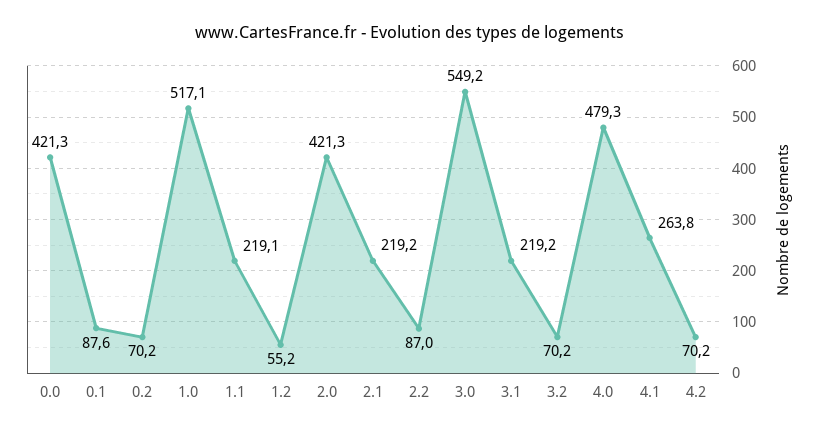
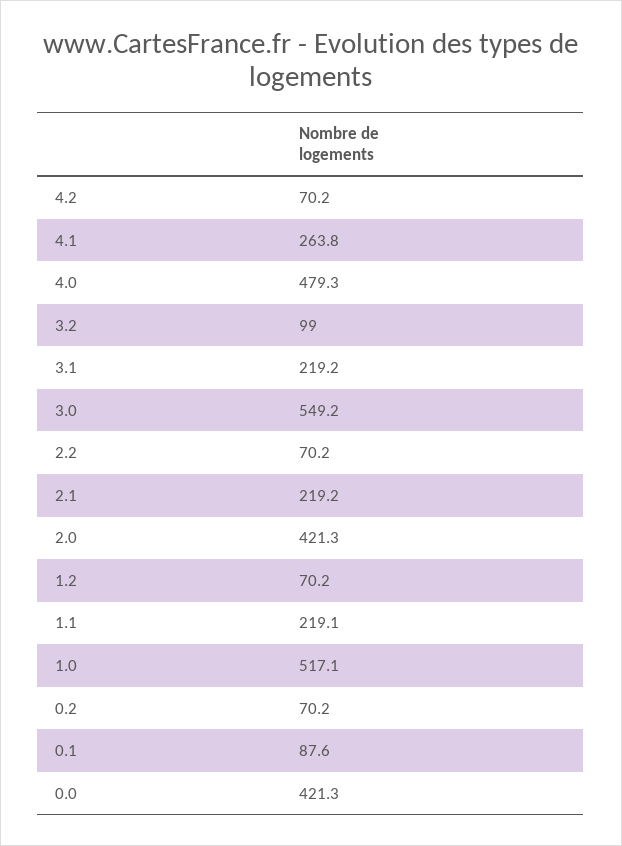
1.2: 55.2 -> 70.2
2.2: 87 -> 70.2
3.2: 70.2 -> 99

